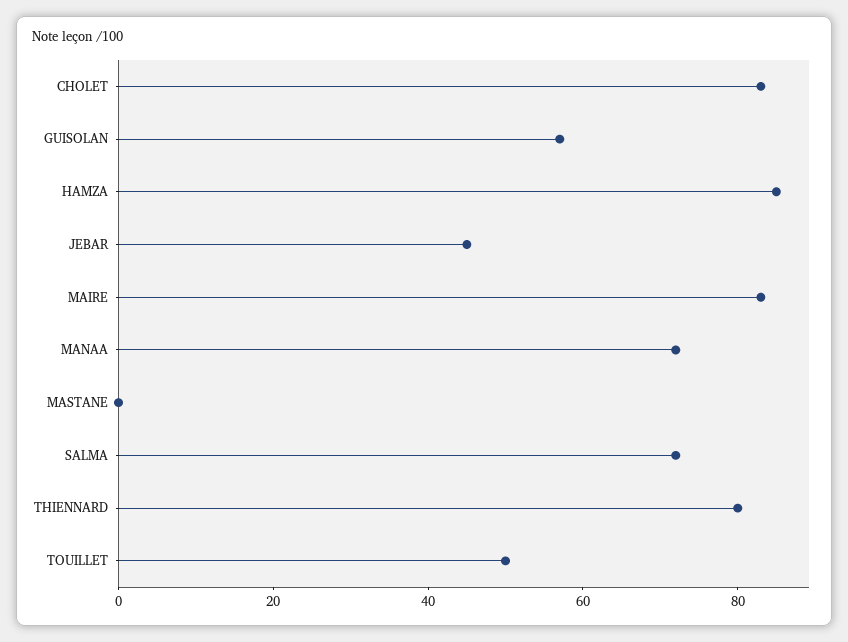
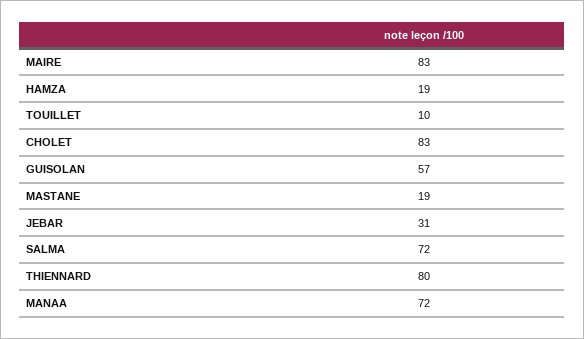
HAMZA: 85 -> 19
JEBAR: 45 -> 31
MASTANE: 0 -> 19
TOUILLET: 50 -> 10

